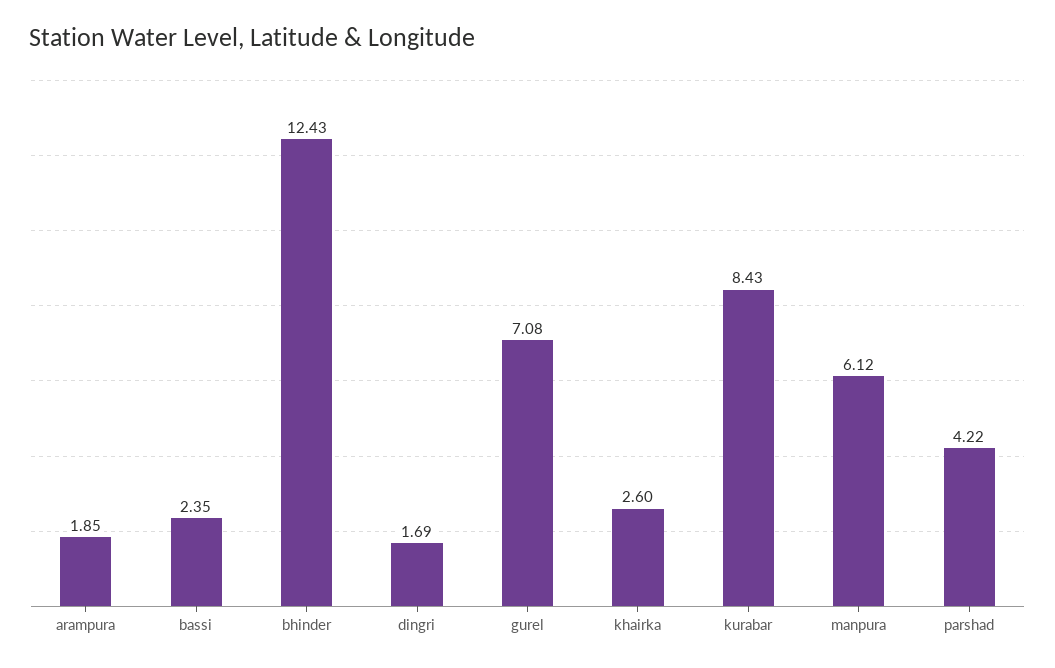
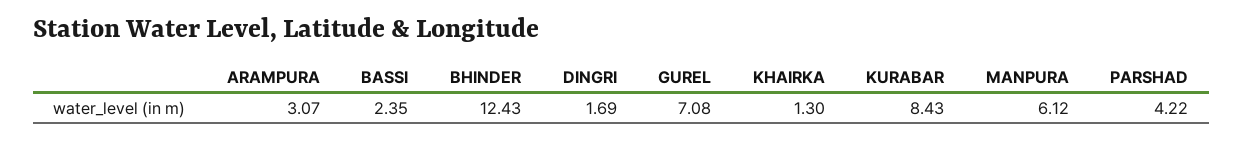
arampura: 1.85 -> 3.07
khairka: 2.6 -> 1.3

